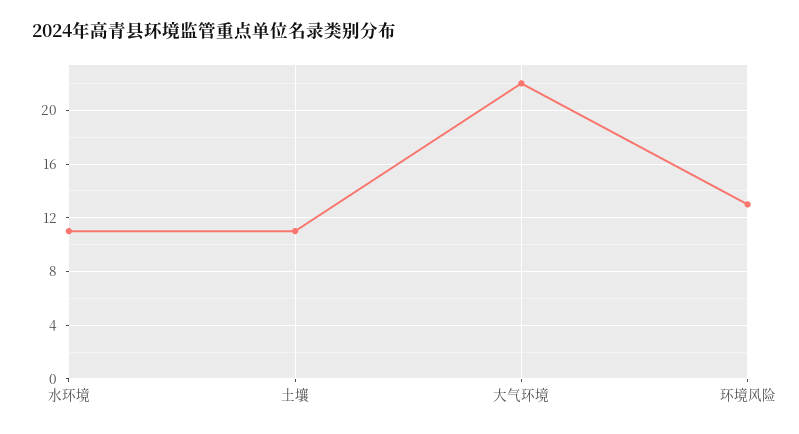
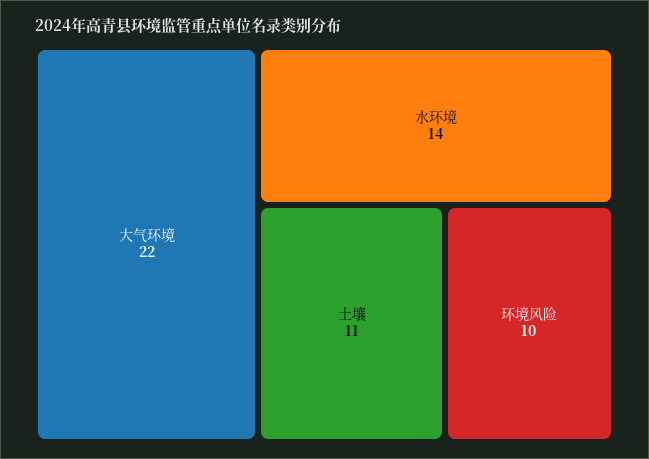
水环境: 11 -> 14
环境风险: 13 -> 10

